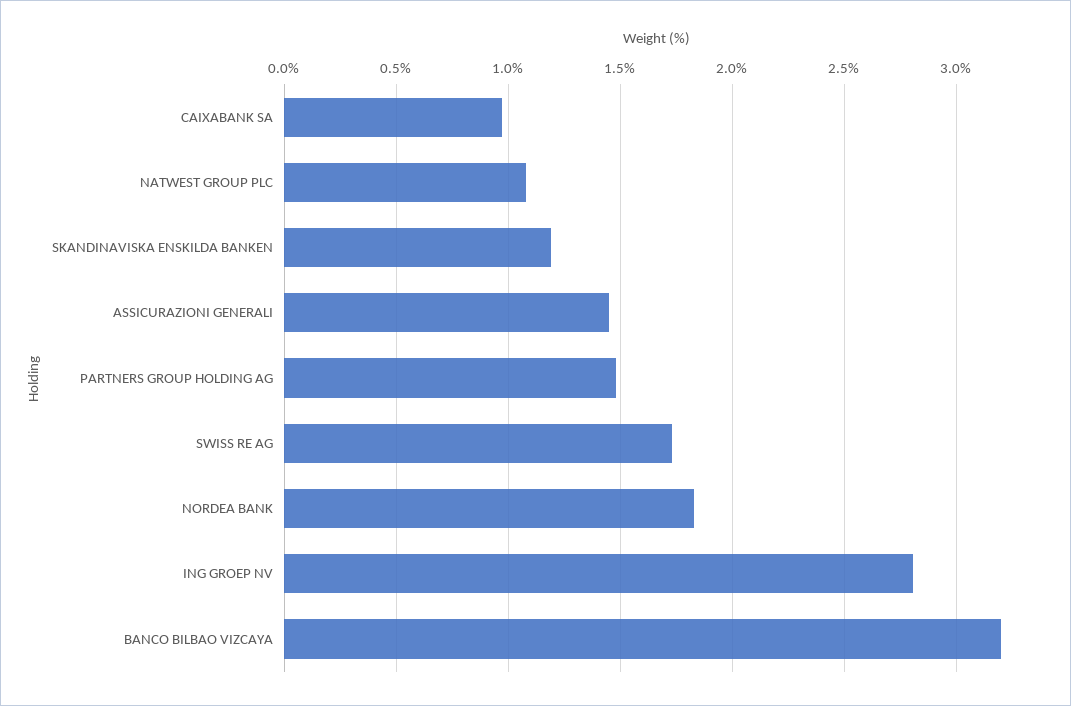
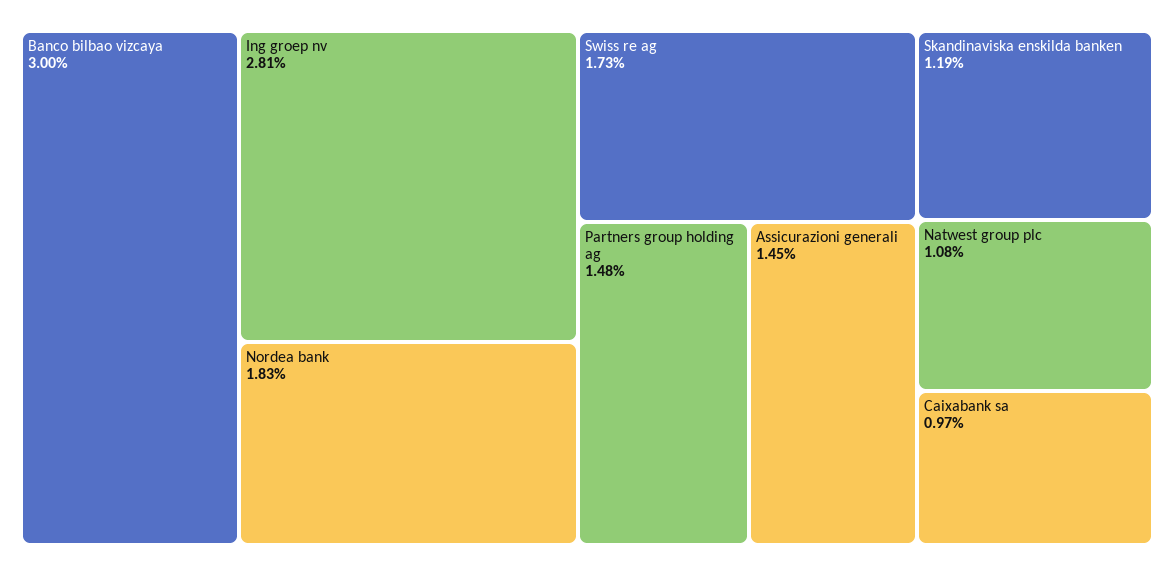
BANCO BILBAO VIZCAYA: 3.2 -> 3

